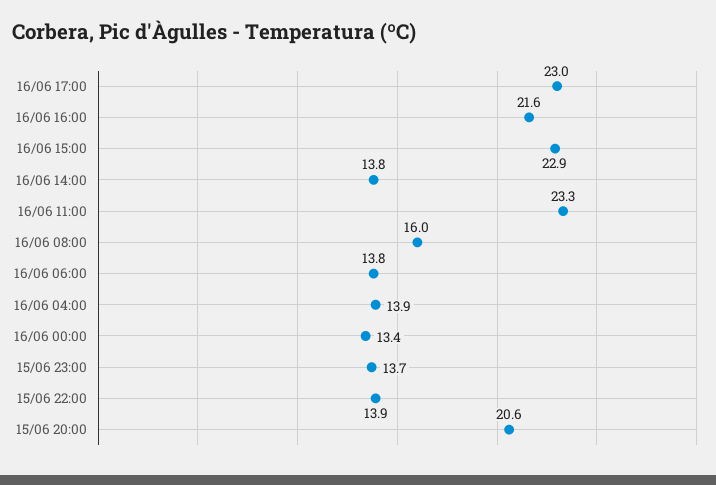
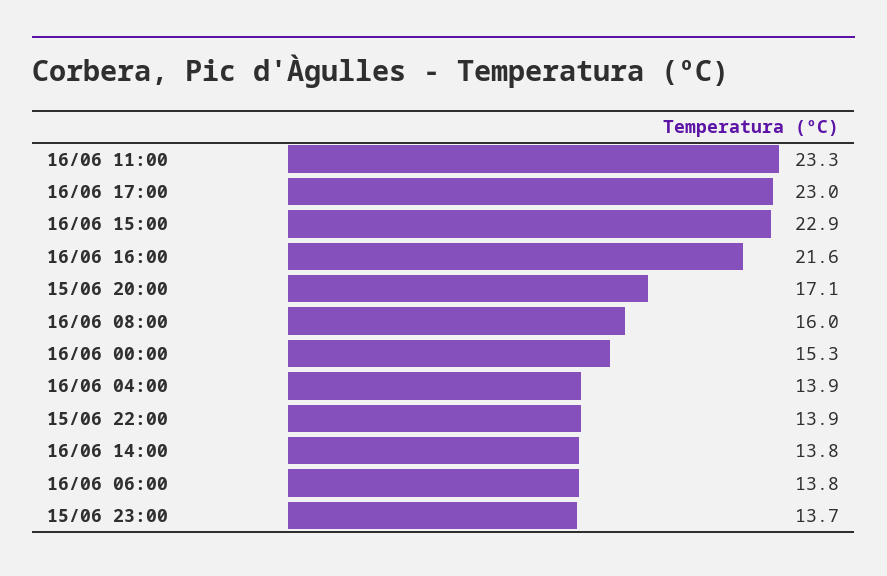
16/06 00:00: 13.4 -> 15.3
15/06 20:00: 20.6 -> 17.1

